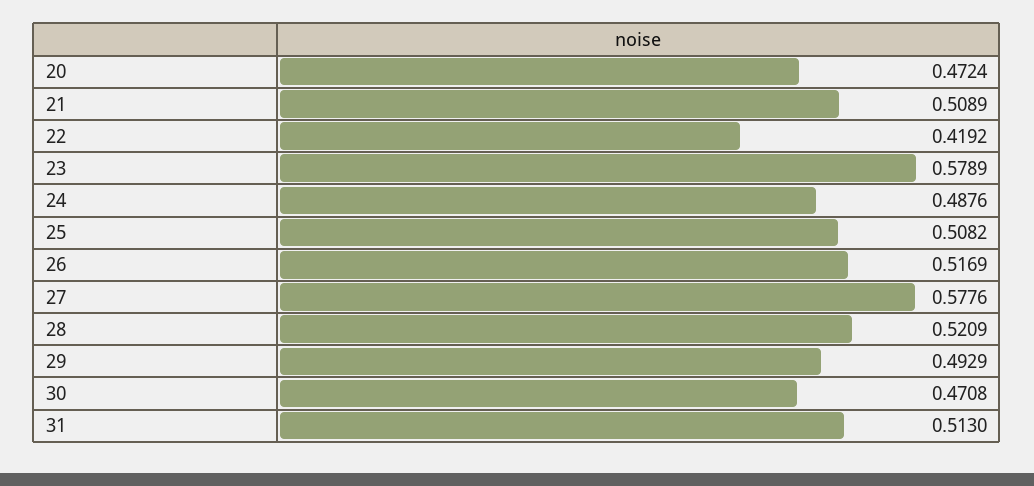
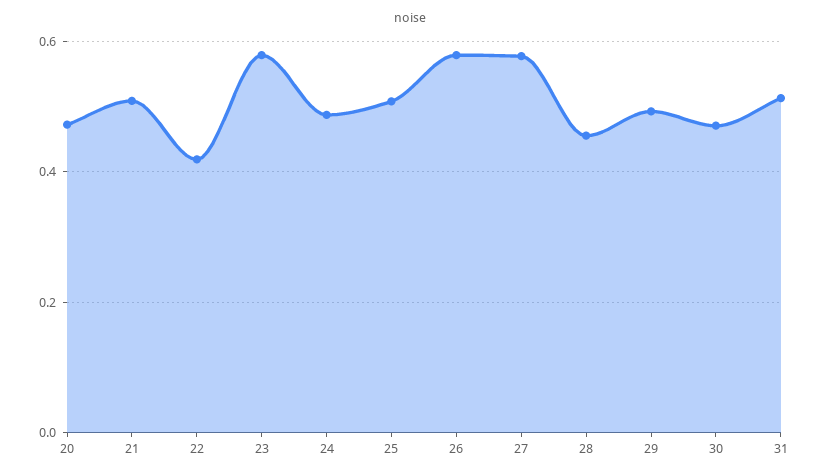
26: 0.5169 -> 0.58
28: 0.5209 -> 0.46

